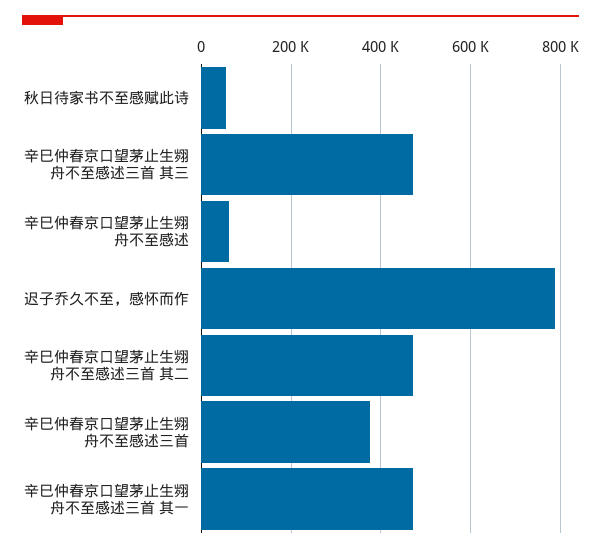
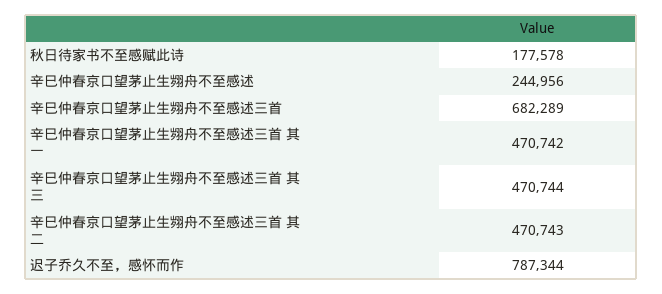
秋日待家书不至感赋此诗: 60000 -> 177578
辛巳仲春京口望茅止生翙舟不至感述: 60000 -> 244956
辛巳仲春京口望茅止生翙舟不至感述三首: 380000 -> 682289

